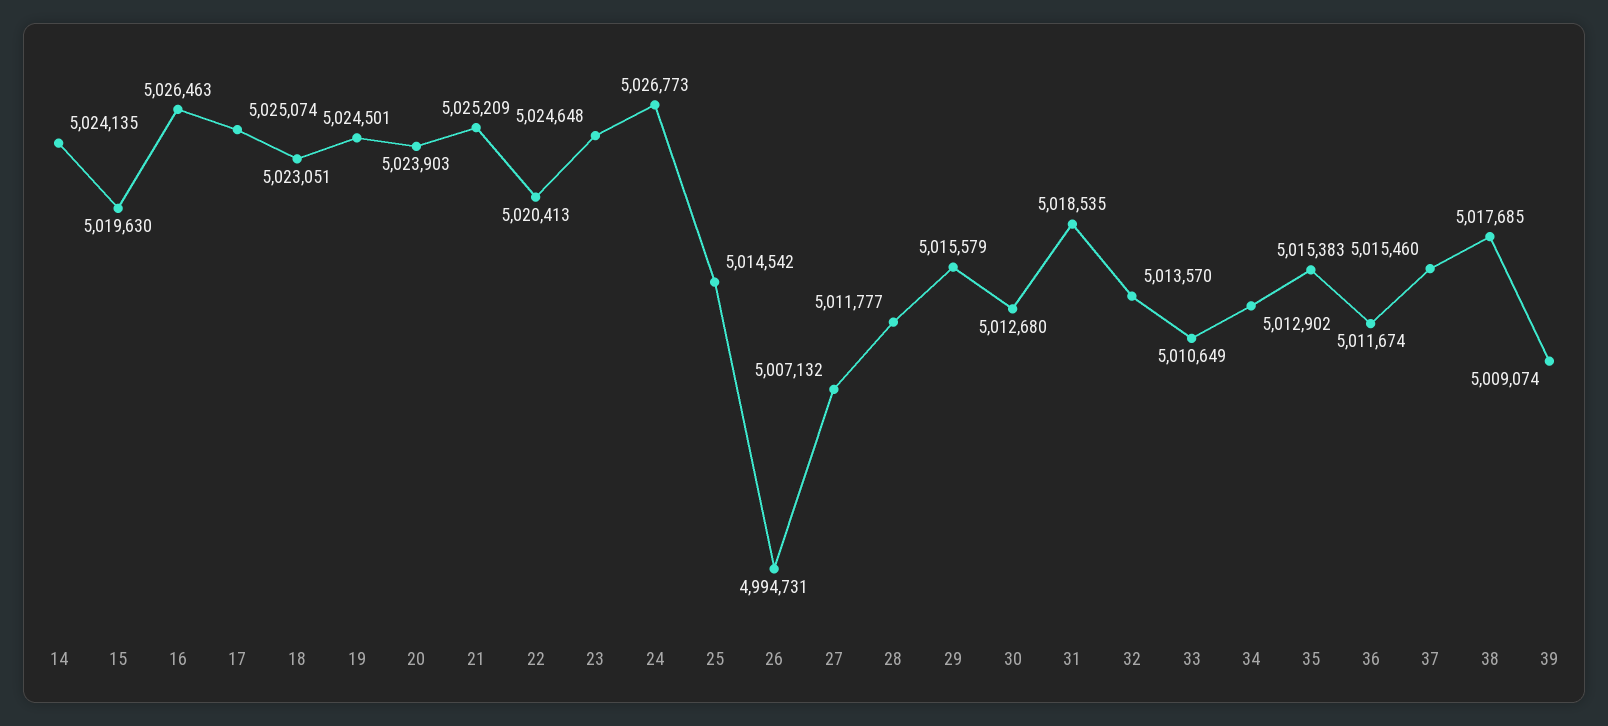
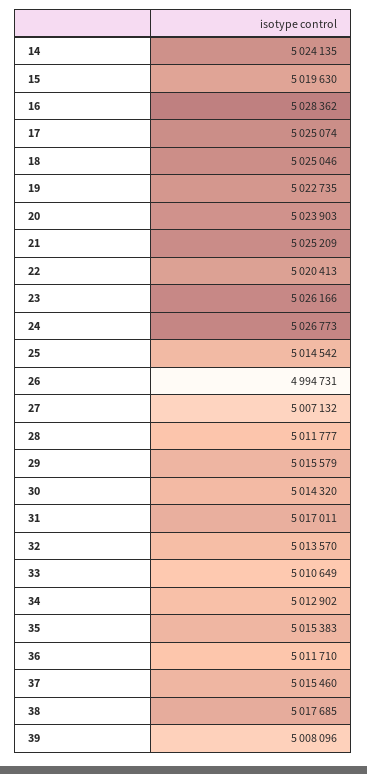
16: 5026463 -> 5028362
18: 5023051 -> 5025046
19: 5024501 -> 5022735
23: 5024648 -> 5026166
30: 5012680 -> 5014320
31: 5018535 -> 5017011
36: 5011674 -> 5011710
39: 5009074 -> 5008096

